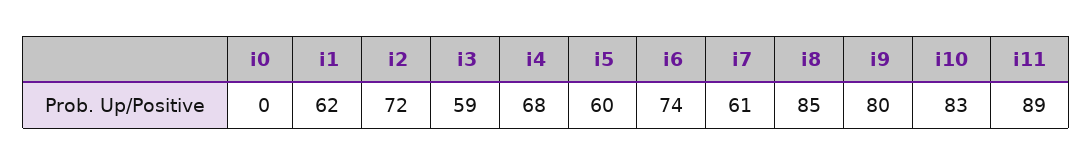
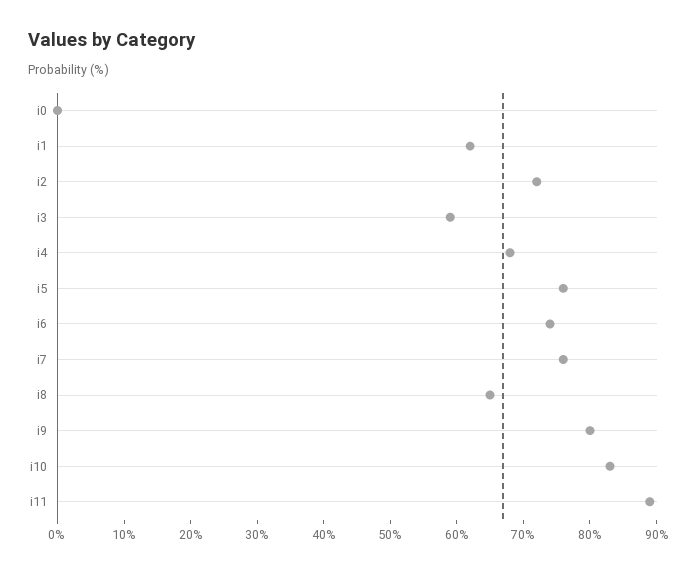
i5: 60 -> 75
i7: 61 -> 75
i8: 85 -> 65

